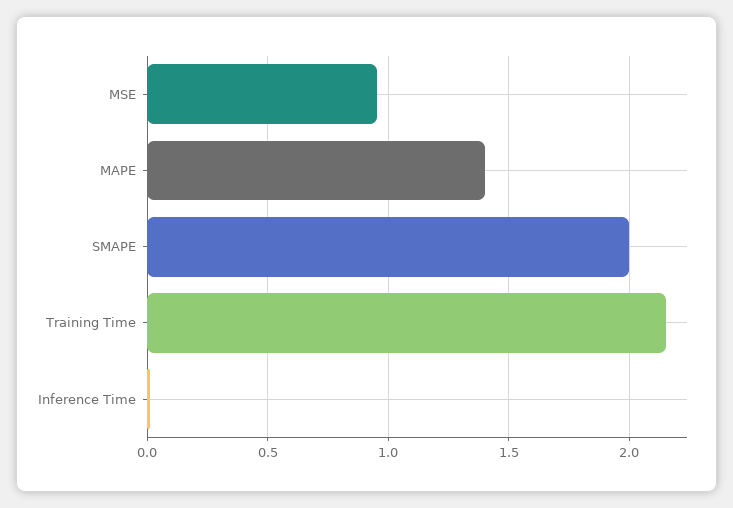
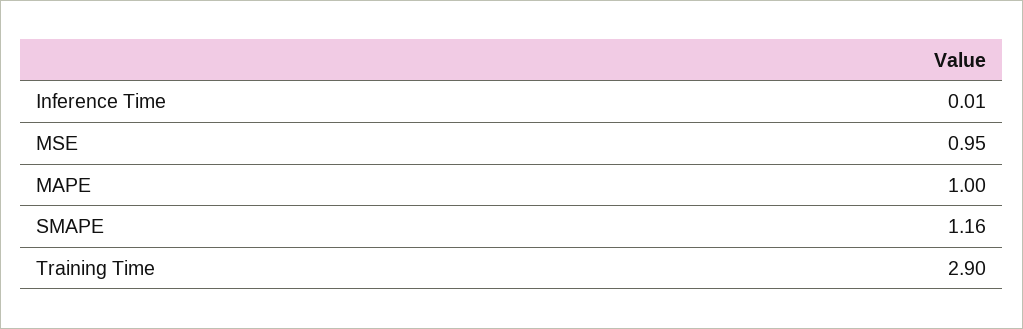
MAPE: 1.4 -> 1
SMAPE: 2 -> 1.16
Training Time: 2.15 -> 2.9

